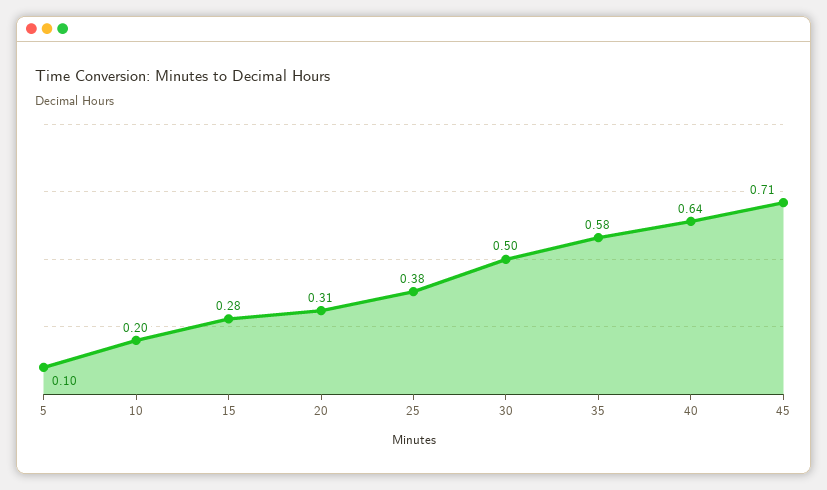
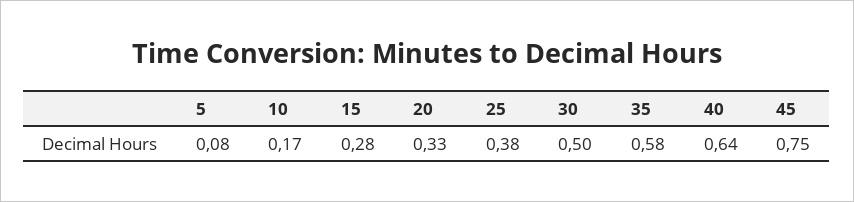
5: 0.1 -> 0.08
10: 0.2 -> 0.17
20: 0.31 -> 0.33
45: 0.71 -> 0.75

